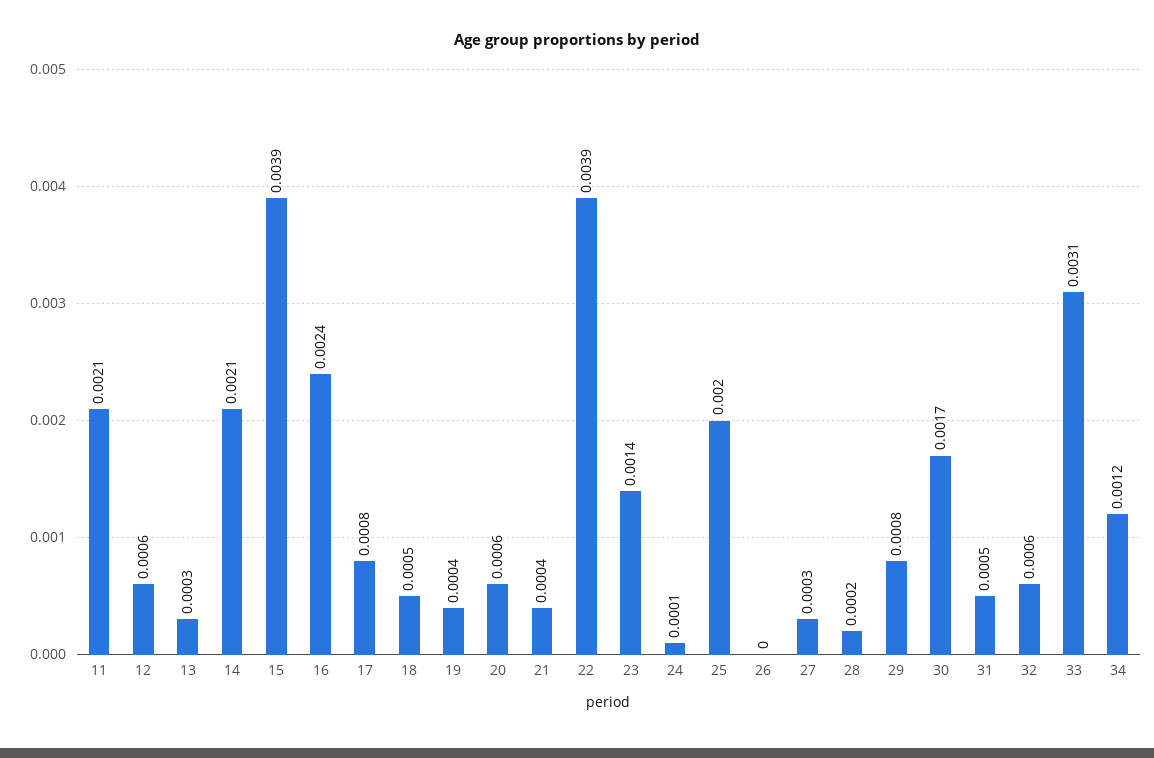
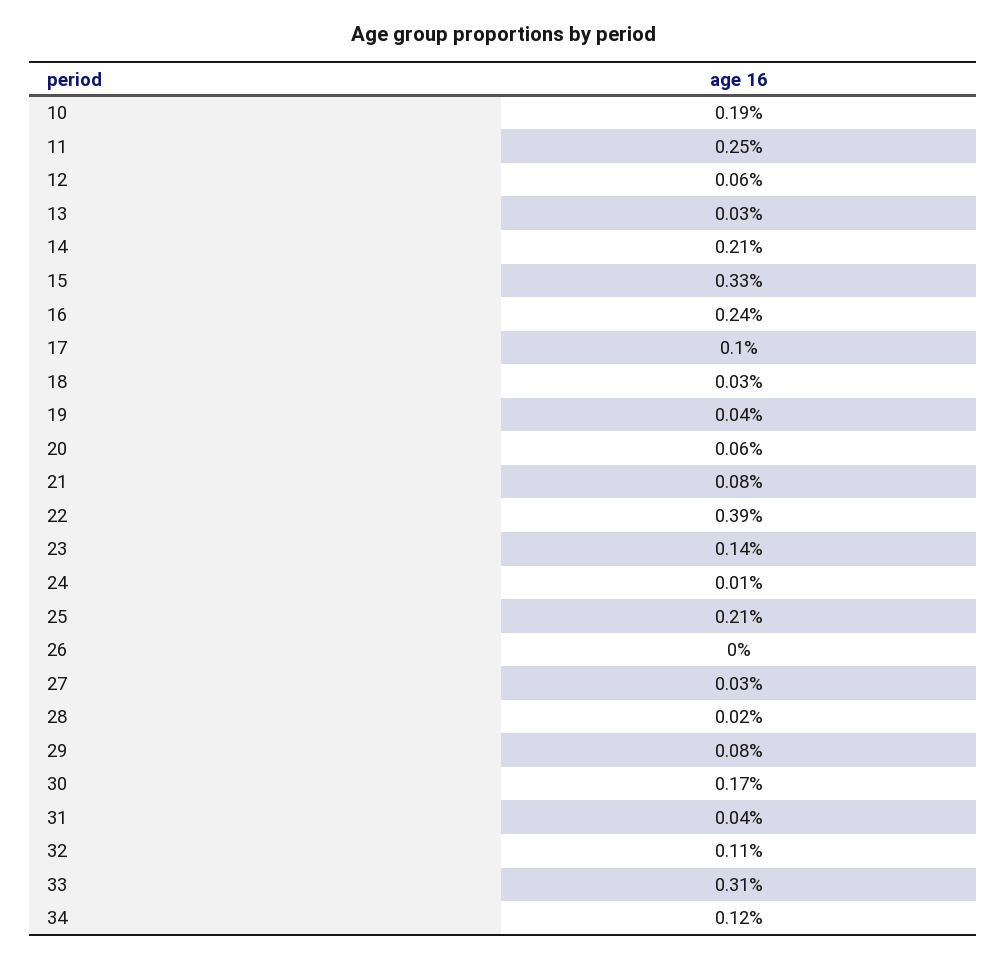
11: 0.0021 -> 0.0025
15: 0.0039 -> 0.0033
17: 0.0008 -> 0.001
18: 0.0005 -> 0.0003
21: 0.0004 -> 0.0008
25: 0.002 -> 0.0021
31: 0.0005 -> 0.0004
32: 0.0006 -> 0.0011
10: none -> 0.0019

